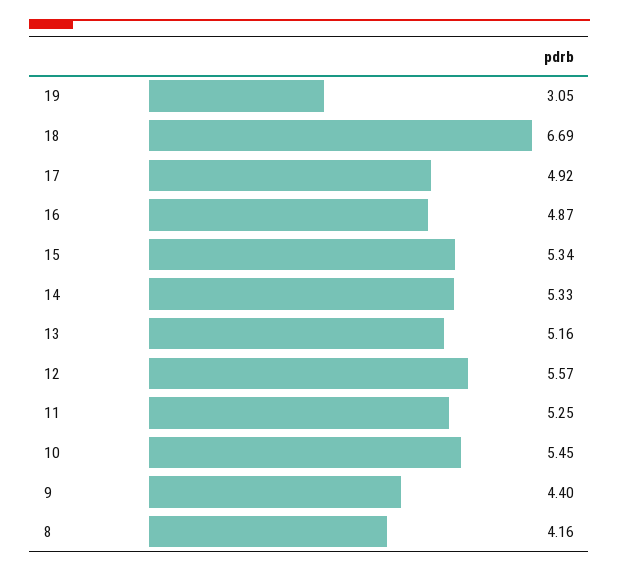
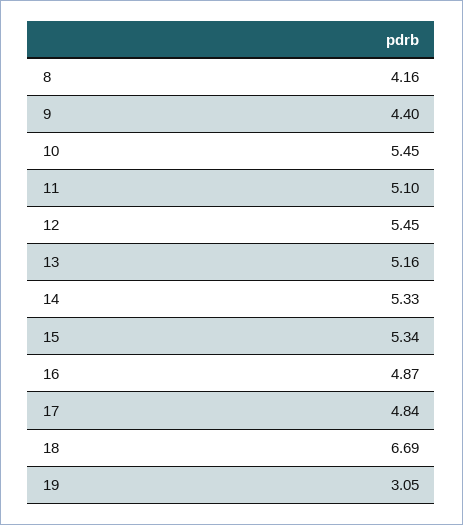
17: 4.92 -> 4.84
12: 5.57 -> 5.45
11: 5.25 -> 5.1

